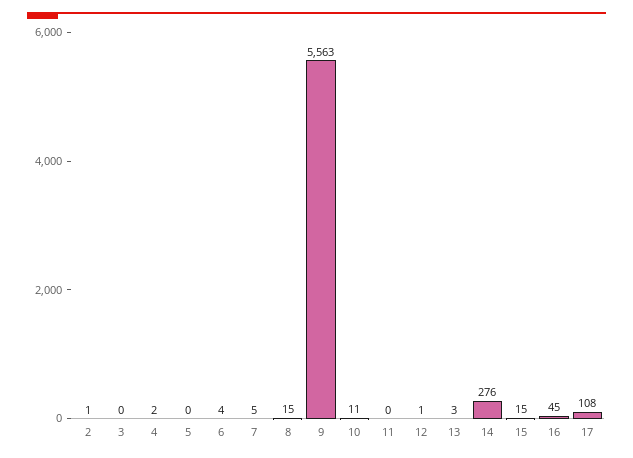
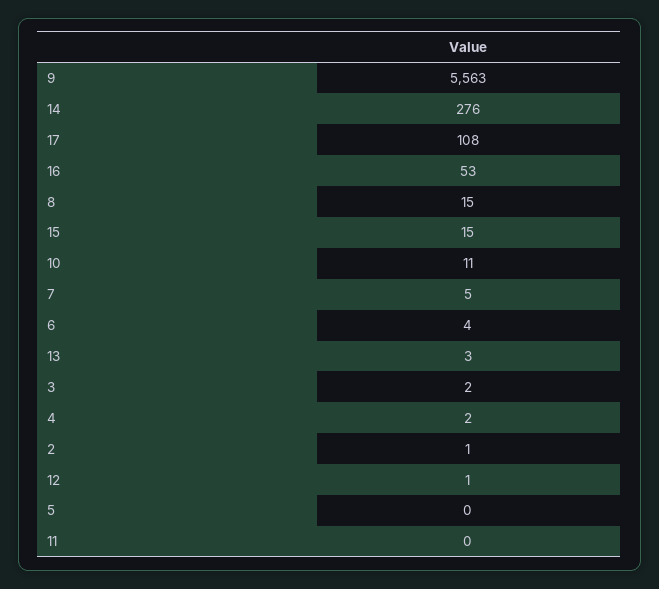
3: 0 -> 2
16: 45 -> 53

